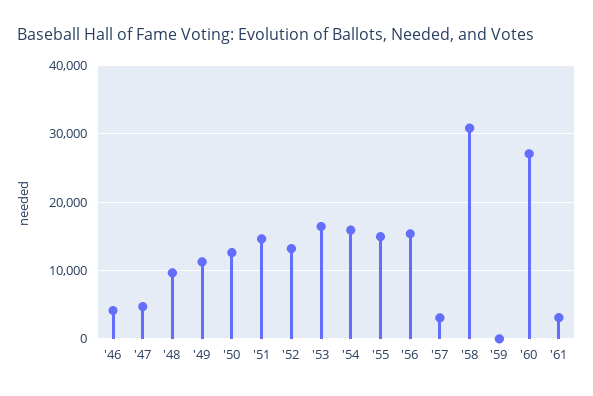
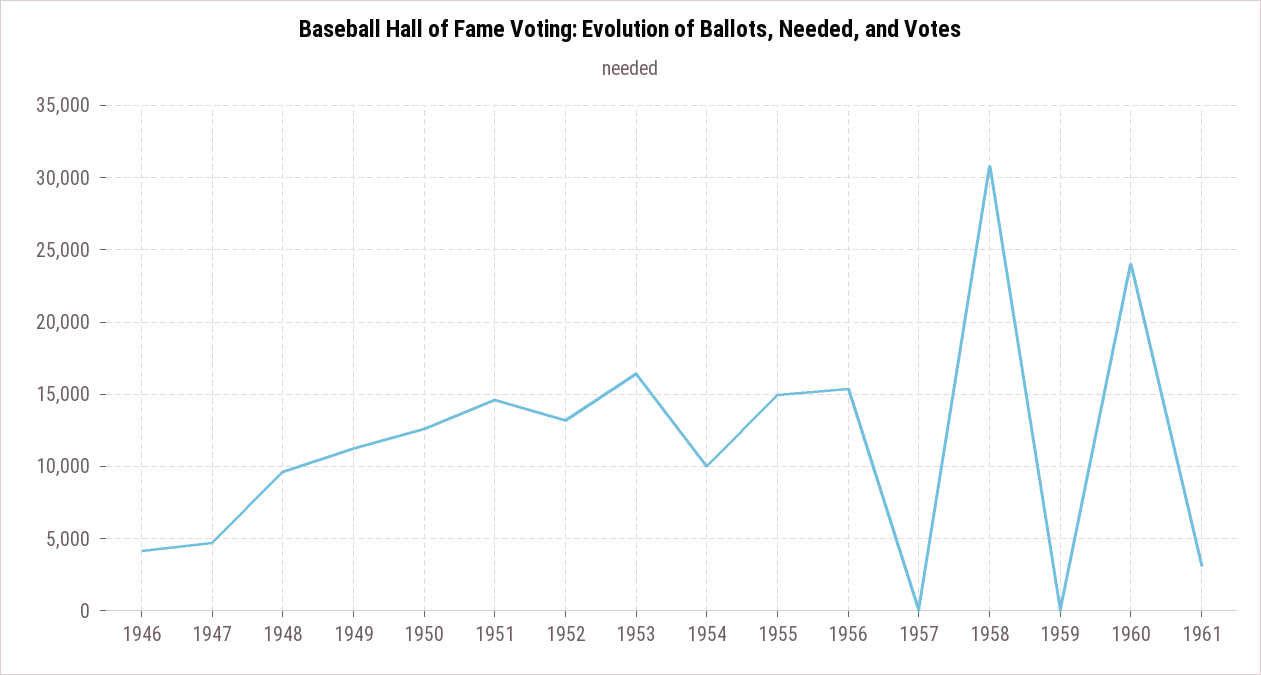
'54: 16000 -> 10000
'57: 3000 -> 0
'60: 27000 -> 24000

